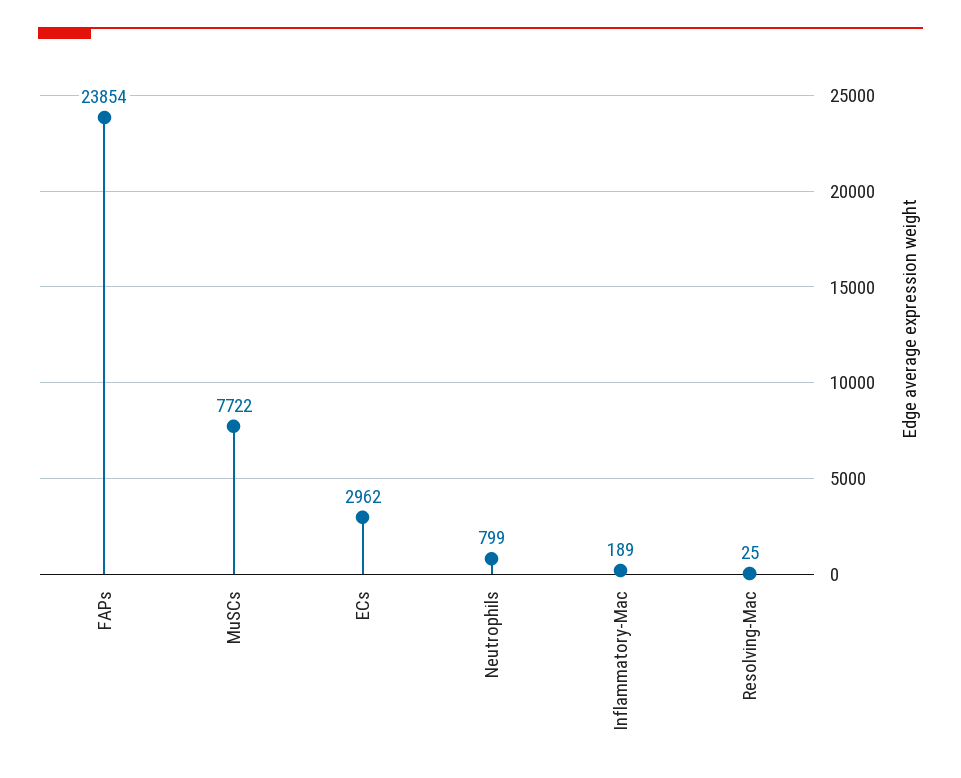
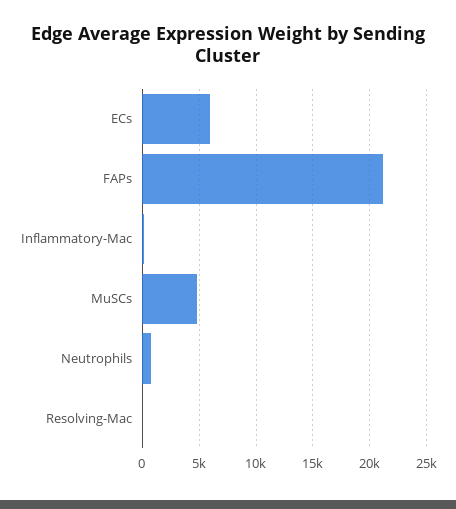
FAPs: 23854 -> 21000
MuSCs: 7722 -> 5000
ECs: 2962 -> 6000

